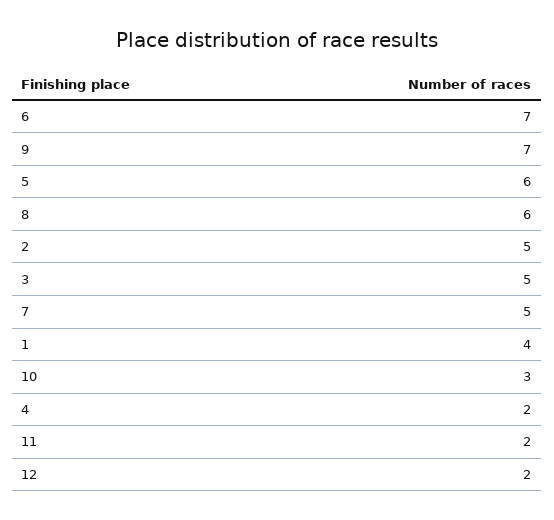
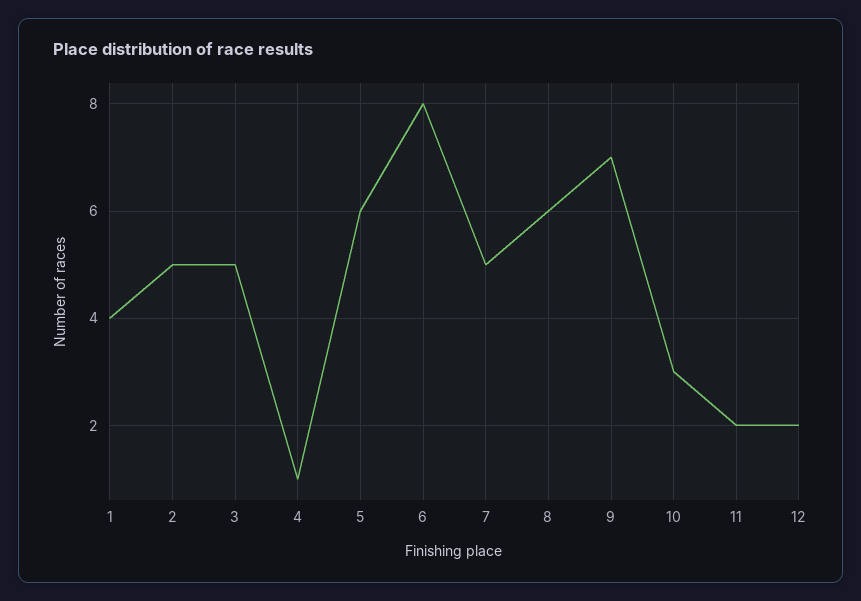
6: 7 -> 8
4: 2 -> 1

